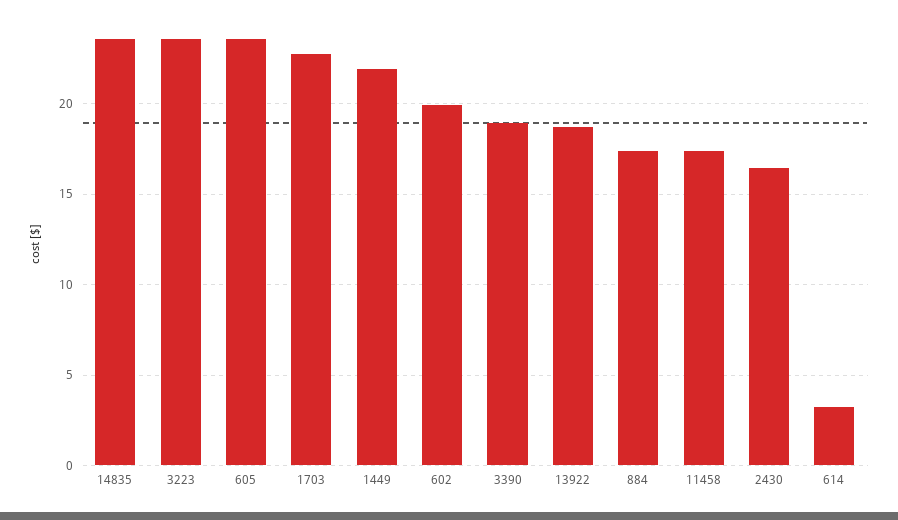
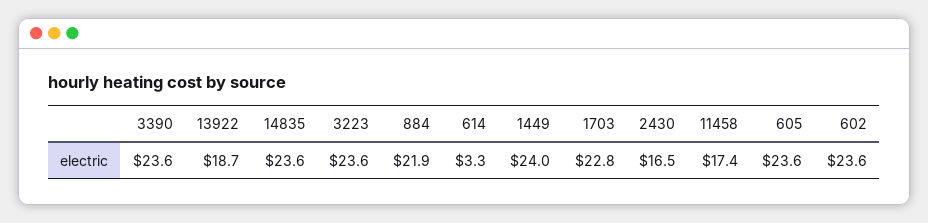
1449: 22 -> 24
602: 20 -> 23.6
3390: 19 -> 23.6
884: 17.5 -> 21.9

